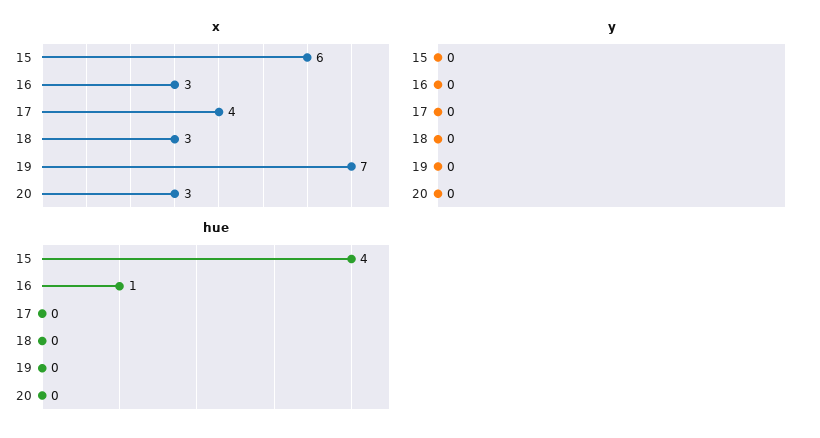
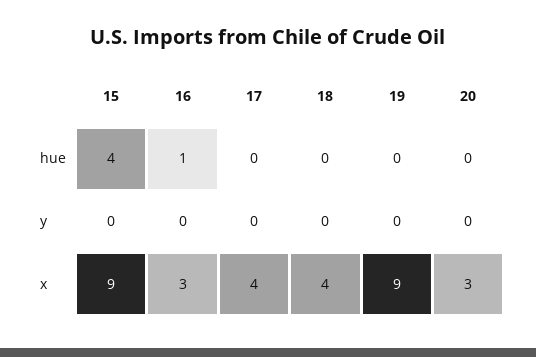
x, 15: 6 -> 9
x, 18: 3 -> 4
x, 19: 7 -> 9

